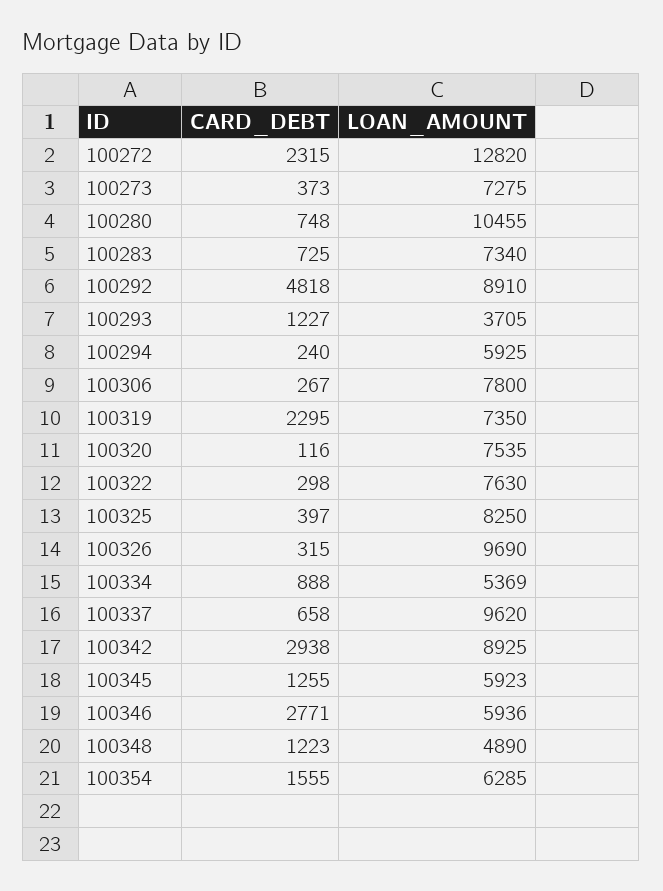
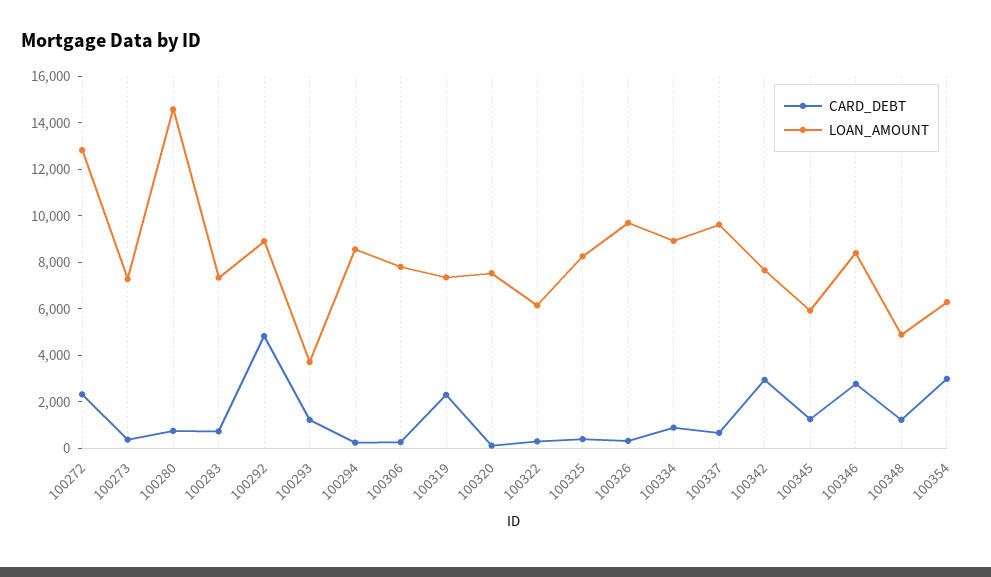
LOAN_AMOUNT, 100280: 10455 -> 14500
LOAN_AMOUNT, 100294: 5925 -> 8500
LOAN_AMOUNT, 100322: 7630 -> 6000
LOAN_AMOUNT, 100334: 5369 -> 9000
LOAN_AMOUNT, 100342: 8925 -> 7500
LOAN_AMOUNT, 100346: 5936 -> 8500
CARD_DEBT, 100354: 1555 -> 3000

